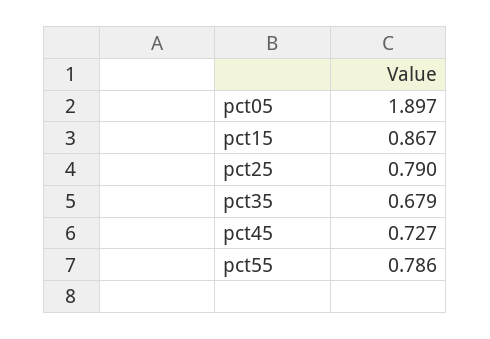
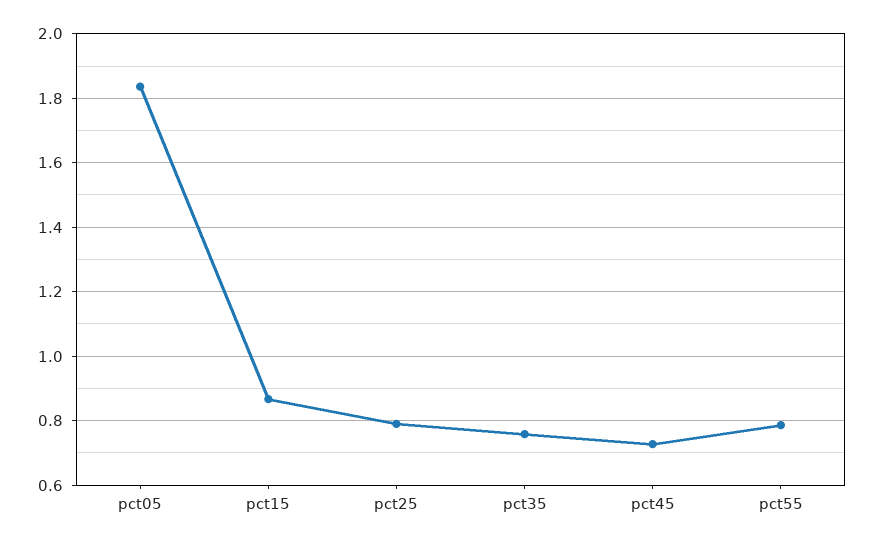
pct05: 1.897 -> 1.84
pct35: 0.679 -> 0.76

